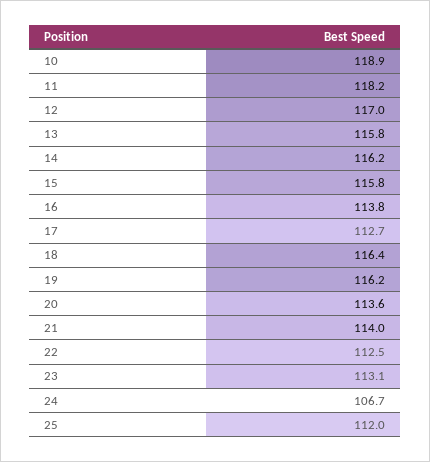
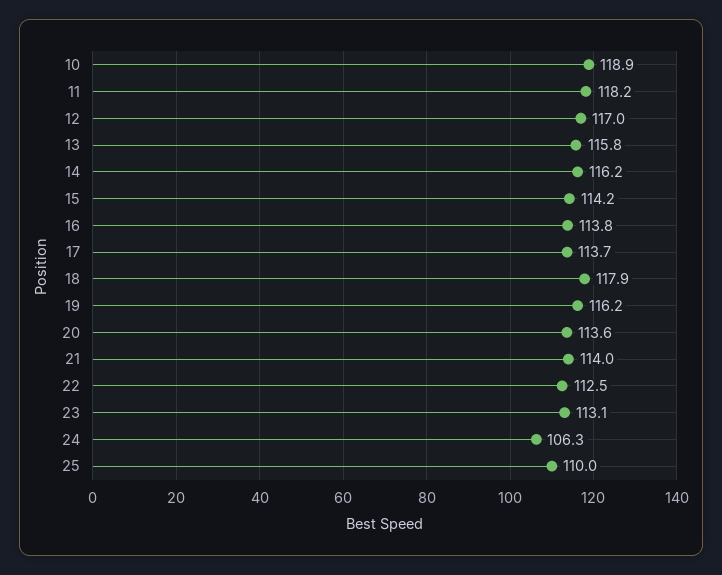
15: 115.8 -> 114.2
17: 112.7 -> 113.7
18: 116.4 -> 117.9
24: 106.7 -> 106.3
25: 112 -> 110

